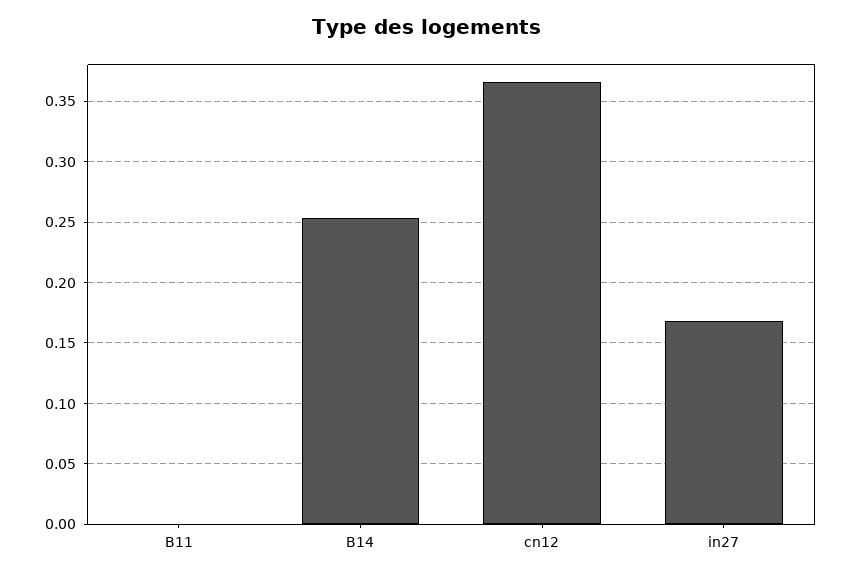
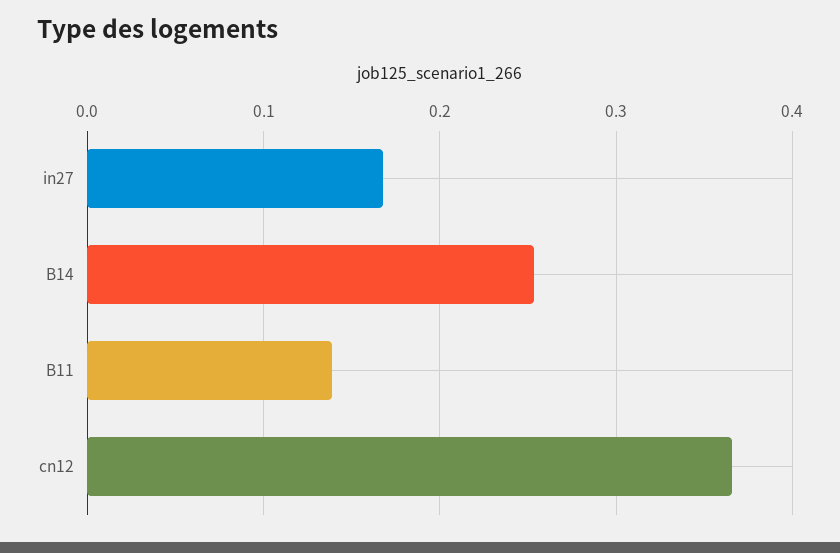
B11: 0 -> 0.14

